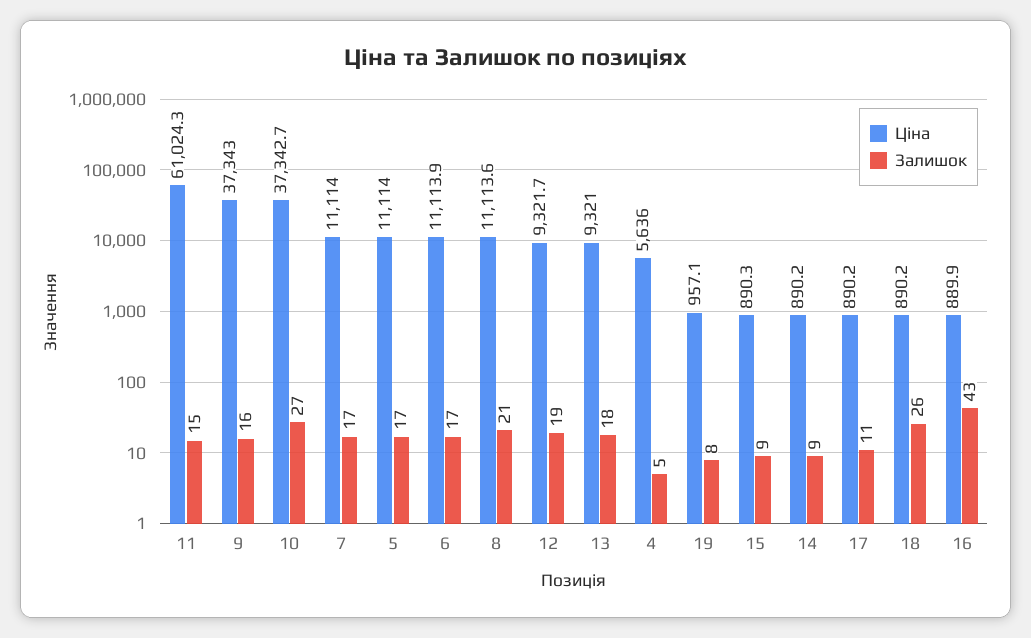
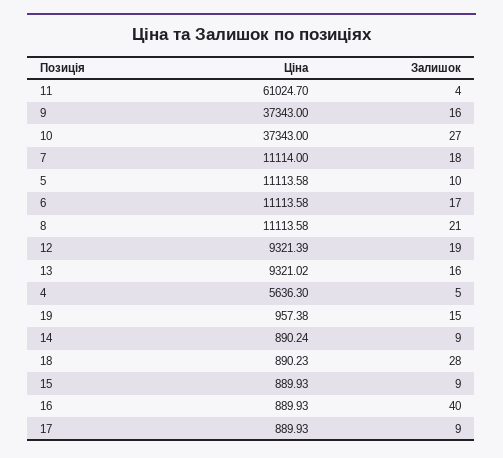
Ціна, 11: 61024.3 -> 61024.7
Залишок, 11: 15 -> 4
Ціна, 10: 37342.7 -> 37343
Залишок, 7: 17 -> 18
Ціна, 5: 11114 -> 11113.58
Залишок, 5: 17 -> 10
Ціна, 6: 11113.9 -> 11113.58
Ціна, 12: 9321.7 -> 9321.39
Залишок, 13: 18 -> 16
Ціна, 4: 5636 -> 5636.3
Ціна, 19: 957.1 -> 957.38
Залишок, 19: 8 -> 15
Ціна, 15: 890.3 -> 889.93
Ціна, 17: 890.2 -> 889.93
Залишок, 17: 11 -> 9
Залишок, 18: 26 -> 28
Залишок, 16: 43 -> 40

